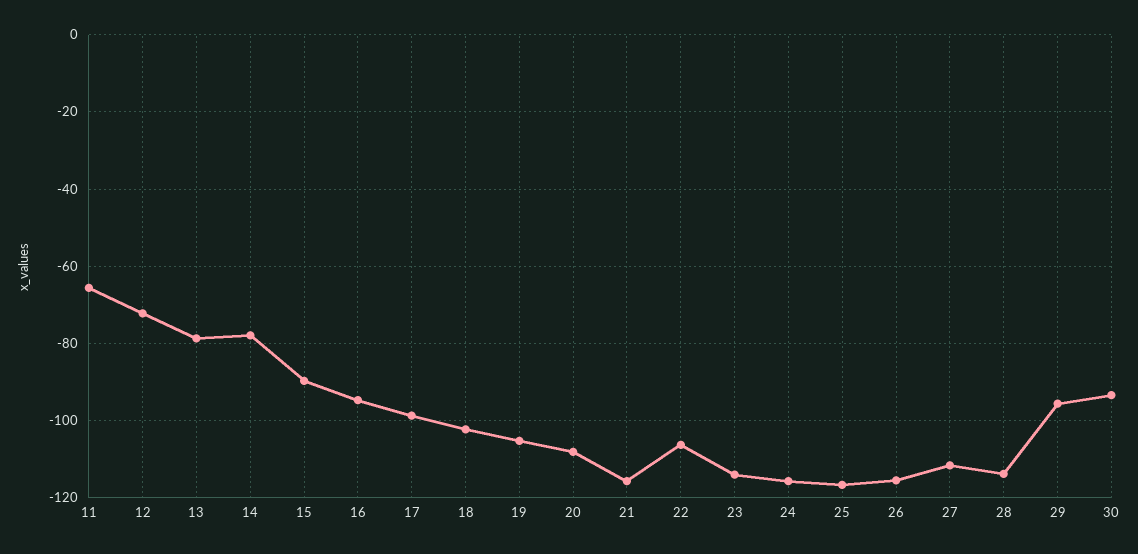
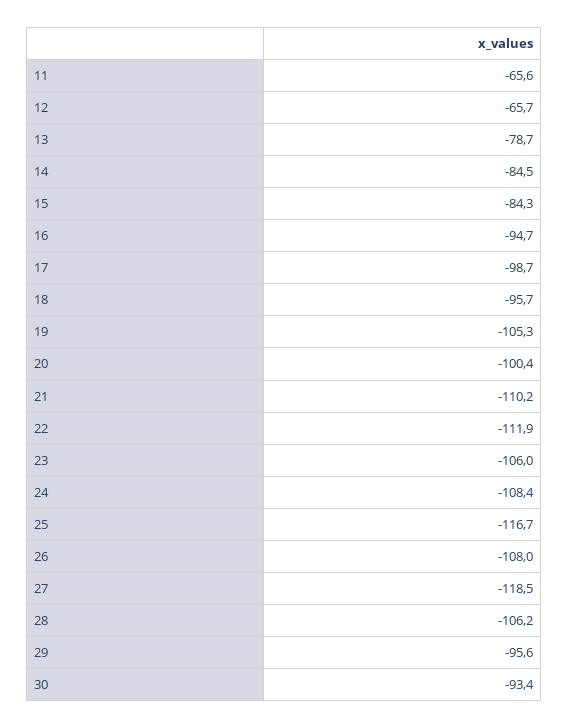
12: -72 -> -65.7
14: -78 -> -84.5
15: -90 -> -84.3
18: -102 -> -95.7
20: -108 -> -100.4
21: -116 -> -110.2
22: -106 -> -111.9
23: -114 -> -106
24: -116 -> -108.4
26: -116 -> -108
27: -112 -> -118.5
28: -114 -> -106.2

